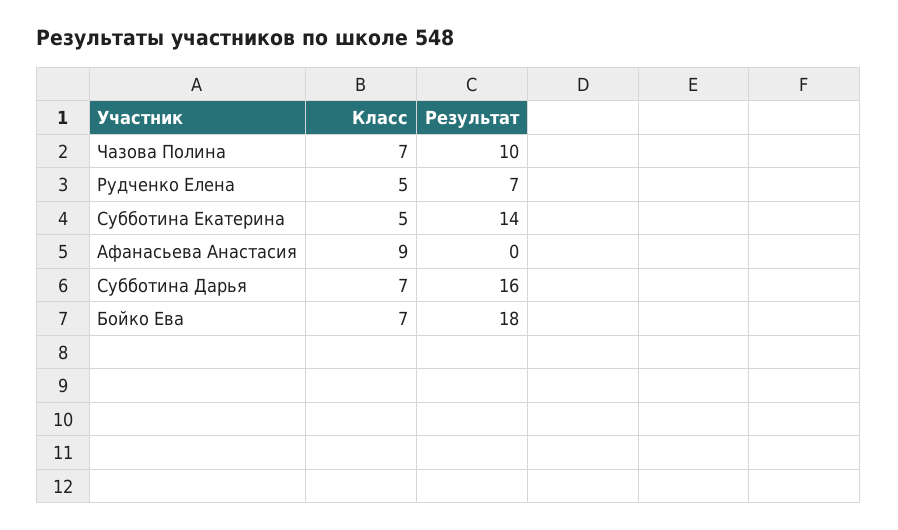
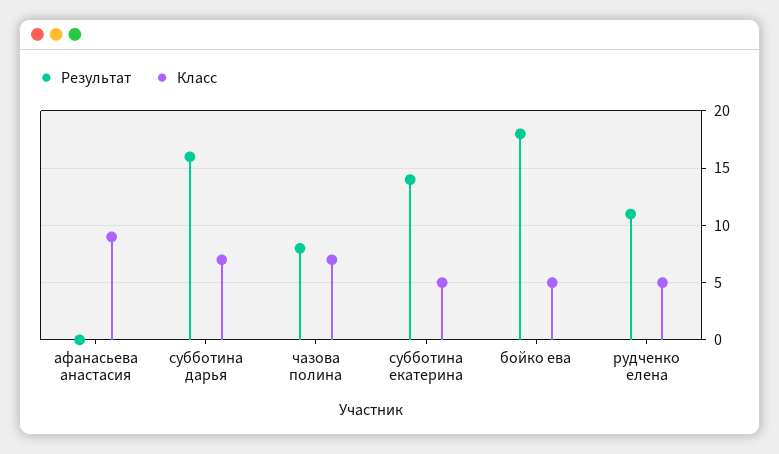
Результат, Чазова Полина: 10 -> 8
Результат, Рудченко Елена: 7 -> 11
Класс, Бойко Ева: 7 -> 5

